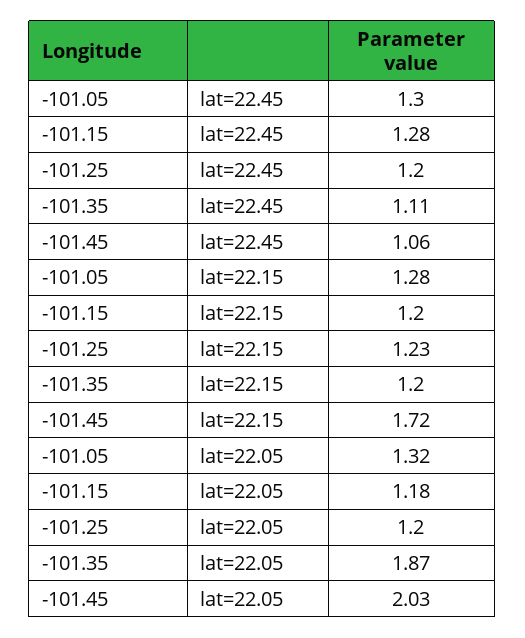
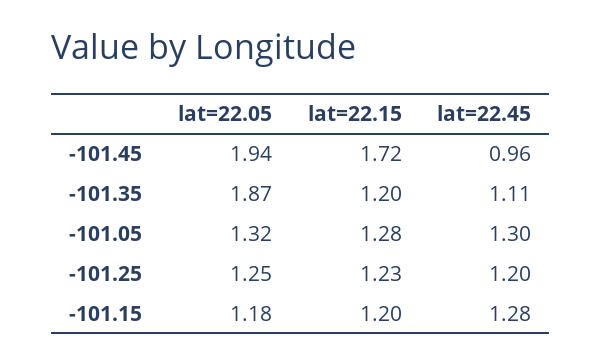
-101.45, lat=22.45: 1.06 -> 0.96
-101.25, lat=22.05: 1.2 -> 1.25
-101.45, lat=22.05: 2.03 -> 1.94

